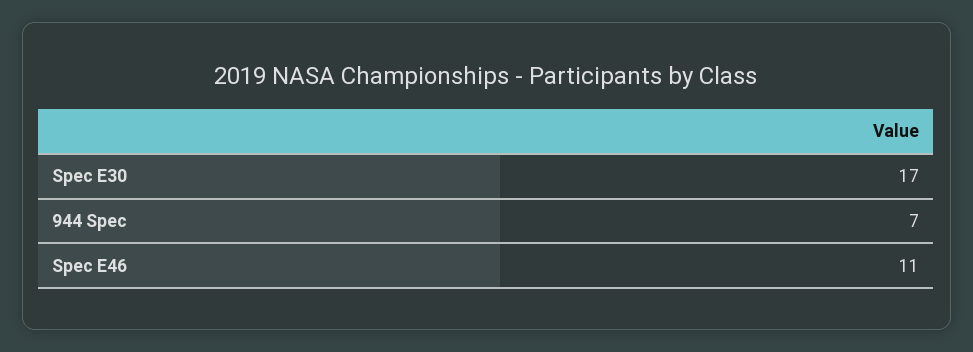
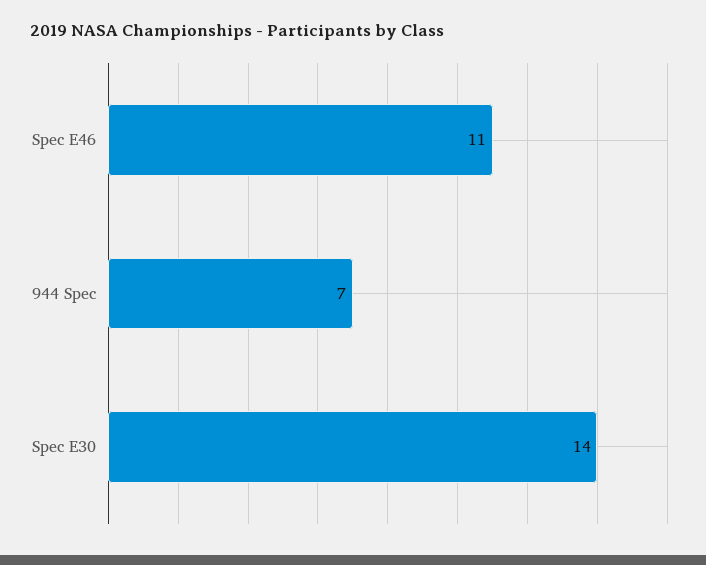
Spec E30: 17 -> 14

